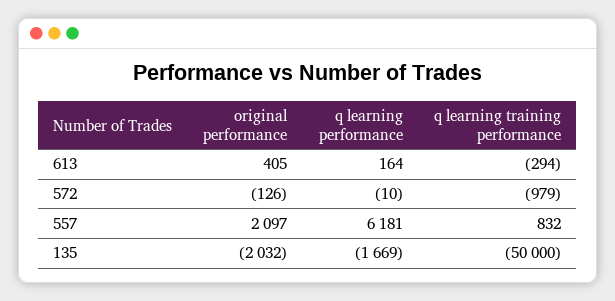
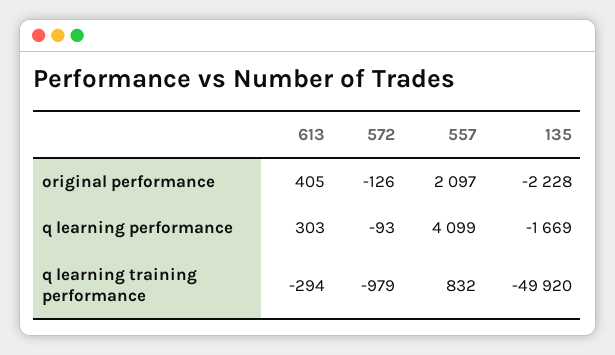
q learning performance, 613: 164 -> 303
q learning performance, 572: -10 -> -93
q learning performance, 557: 6181 -> 4099
original performance, 135: -2032 -> -2228
q learning training performance, 135: -50000 -> -49920

